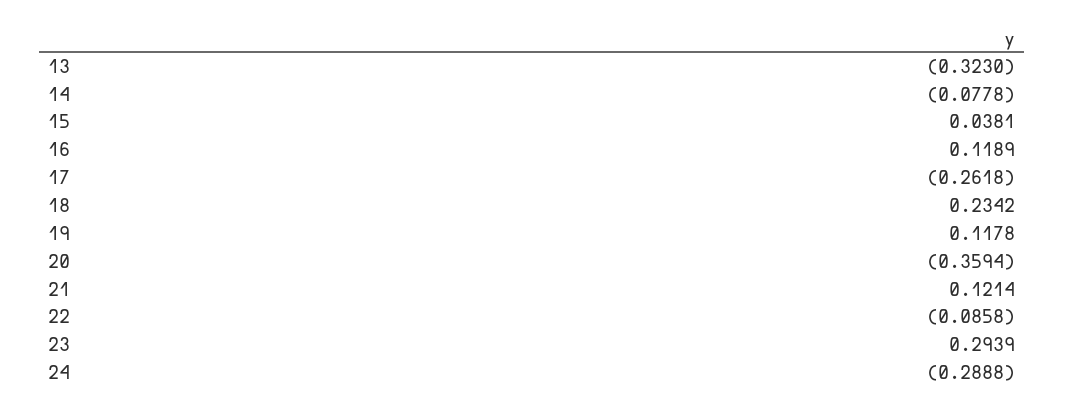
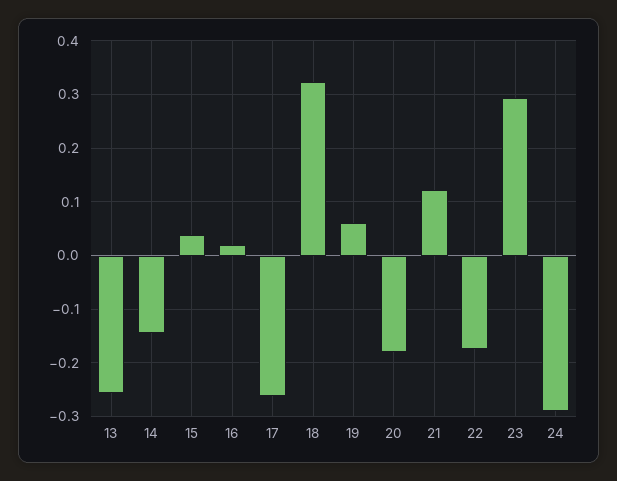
13: -0.323 -> -0.26
14: -0.0778 -> -0.14
16: 0.1189 -> 0.02
18: 0.2342 -> 0.32
19: 0.1178 -> 0.06
20: -0.3594 -> -0.18
22: -0.0858 -> -0.18

